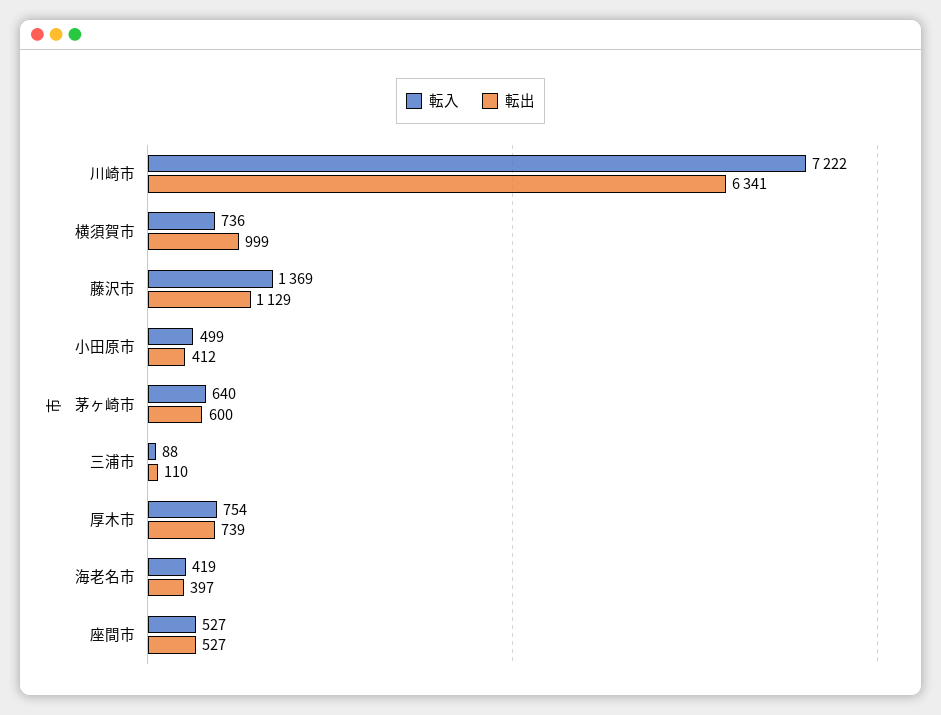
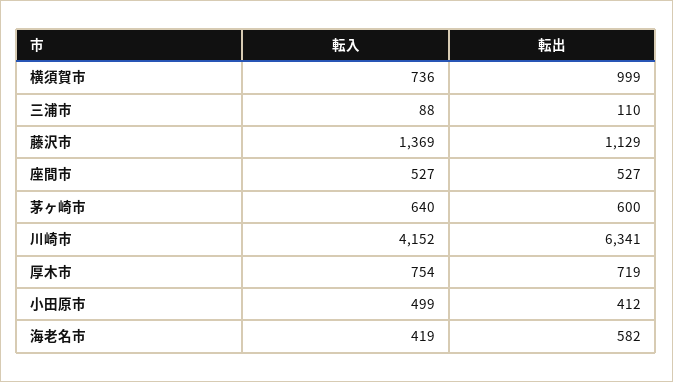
転入, 川崎市: 7222 -> 4152
転出, 厚木市: 739 -> 719
転出, 海老名市: 397 -> 582

